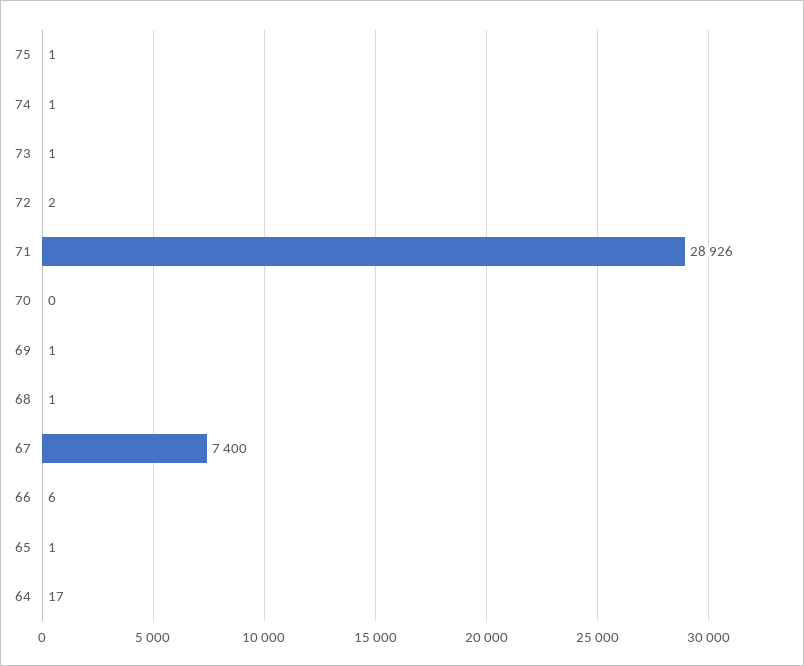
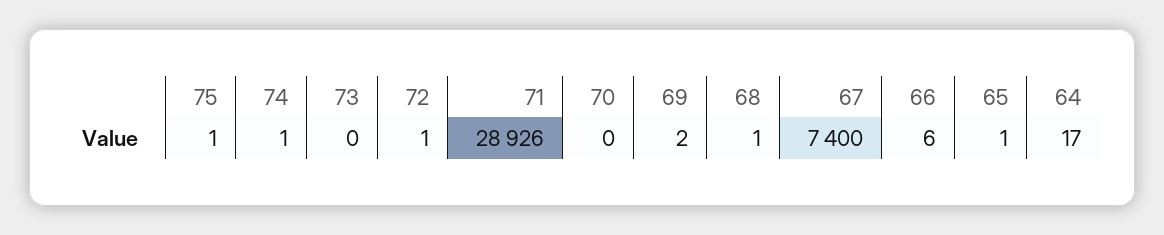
73: 1 -> 0
72: 2 -> 1
69: 1 -> 2

